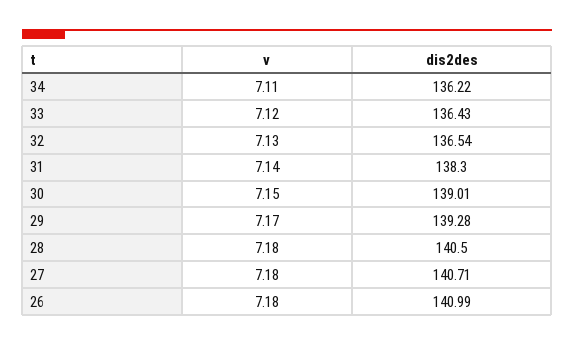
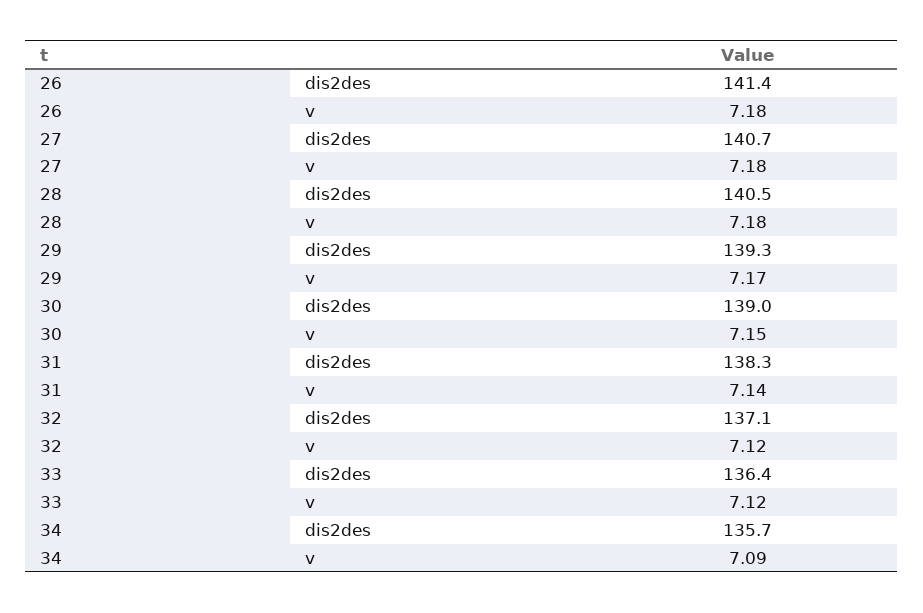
v, 34: 7.11 -> 7.09
dis2des, 34: 136.22 -> 135.7
v, 32: 7.13 -> 7.12
dis2des, 32: 136.54 -> 137.1
dis2des, 26: 140.99 -> 141.4

